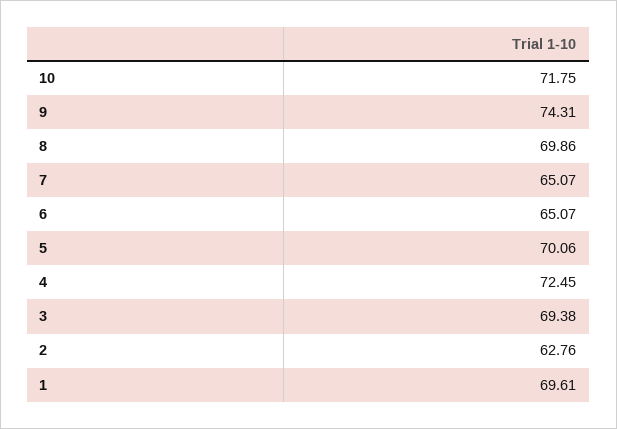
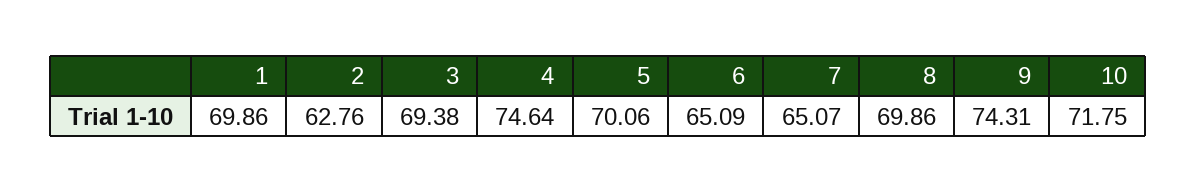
6: 65.07 -> 65.09
4: 72.45 -> 74.64
1: 69.61 -> 69.86

